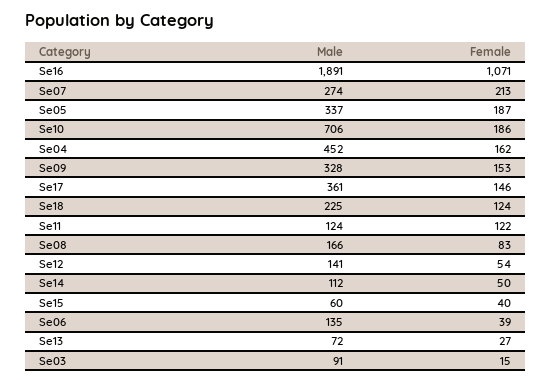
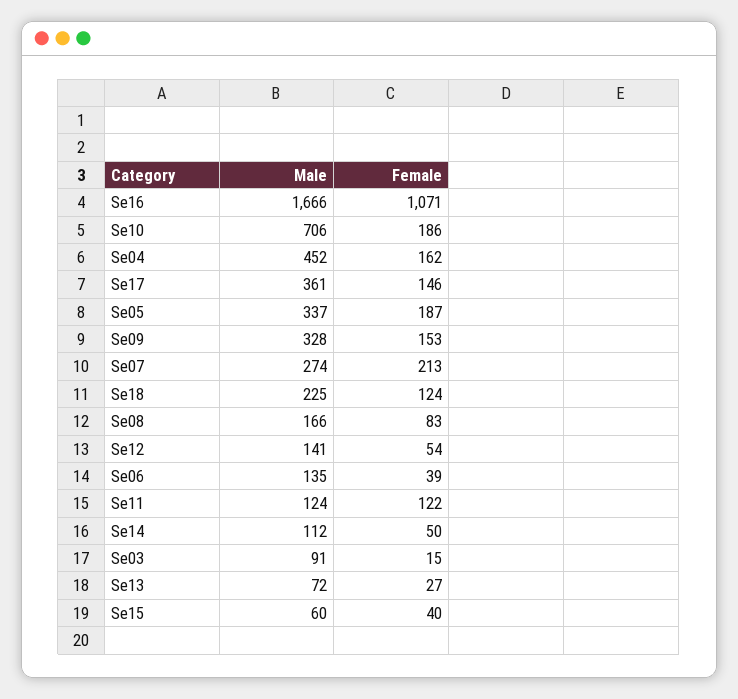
Male, Se16: 1891 -> 1666

